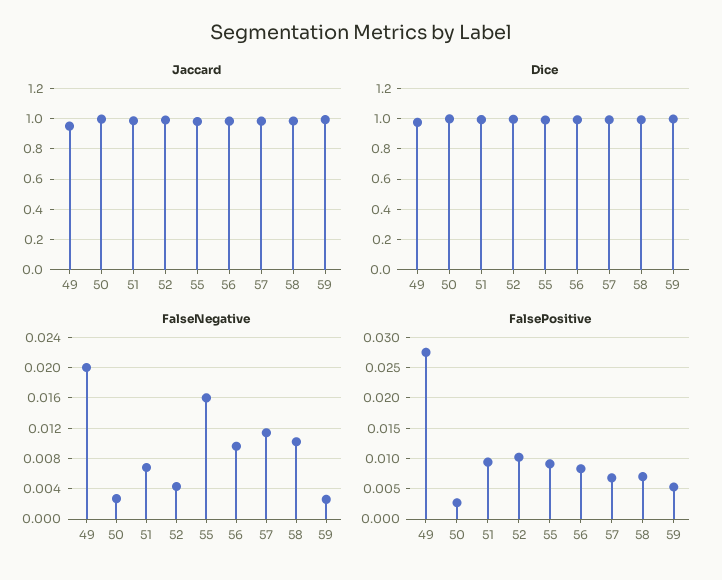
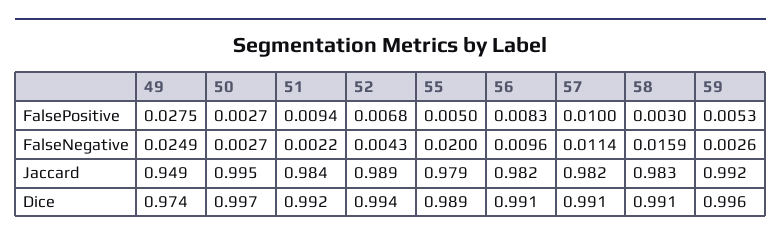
FalseNegative, 49: 0.02 -> 0.0249
FalseNegative, 51: 0.007 -> 0.0022
FalseNegative, 55: 0.016 -> 0.02
FalseNegative, 58: 0.01 -> 0.0159
FalsePositive, 52: 0.01 -> 0.0068
FalsePositive, 55: 0.009 -> 0.005
FalsePositive, 57: 0.007 -> 0.01
FalsePositive, 58: 0.007 -> 0.003

